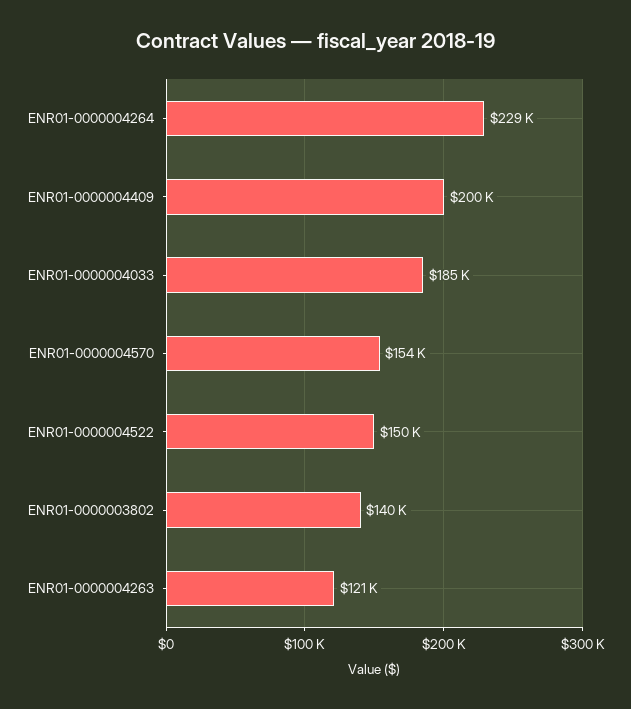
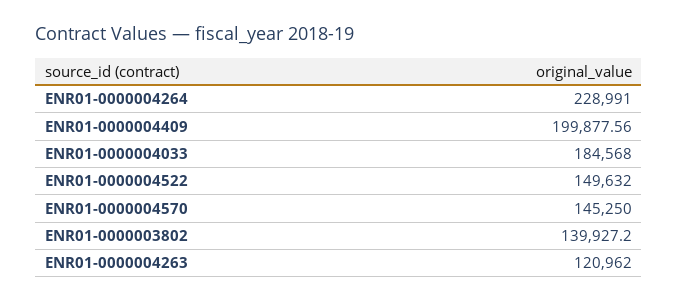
ENR01-0000004570: 154000 -> 145250

